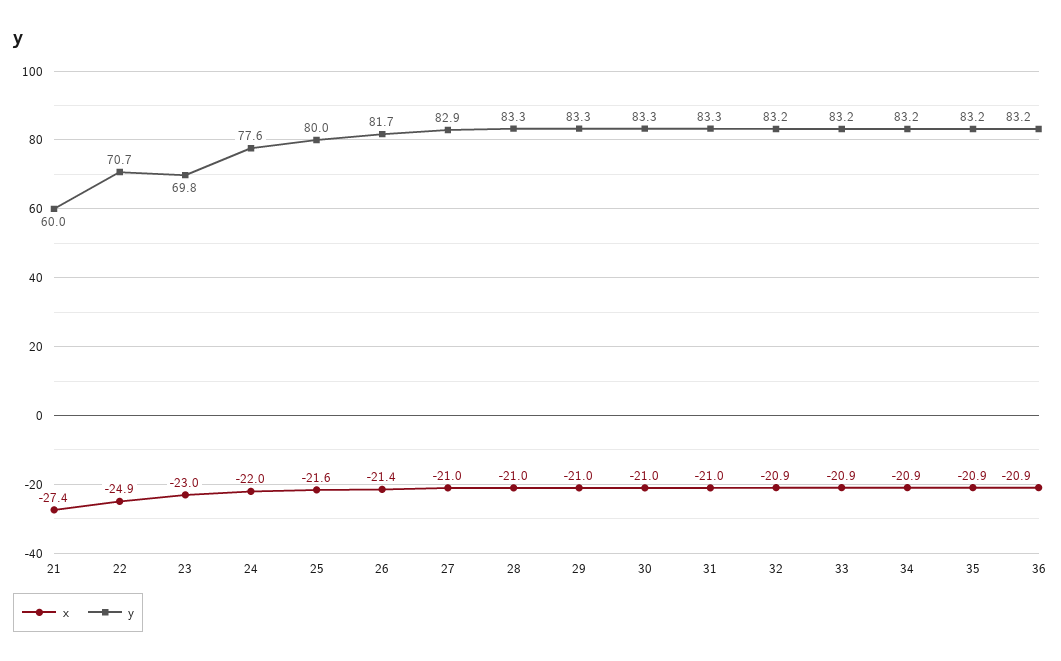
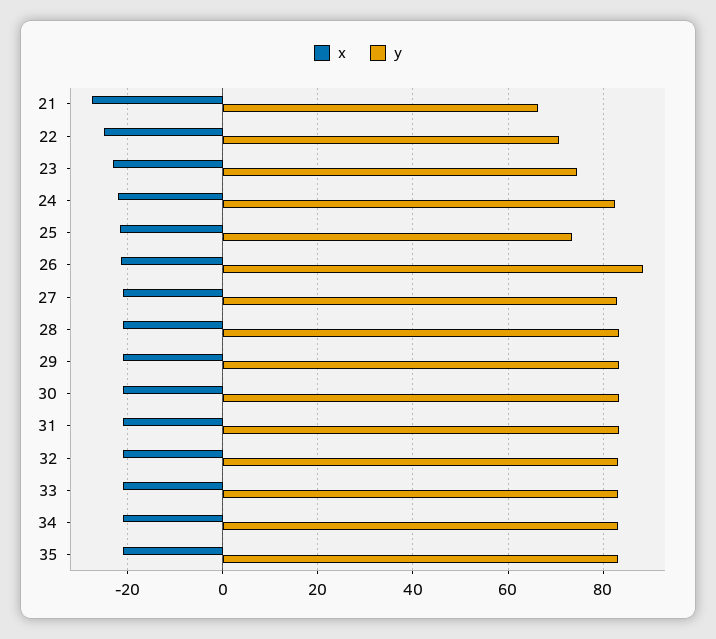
y, 21: 60 -> 66
y, 23: 69.8 -> 74
y, 24: 77.6 -> 82
y, 25: 80 -> 74
y, 26: 81.7 -> 88
x, 36: -20.9 -> none
y, 36: 83.2 -> none

